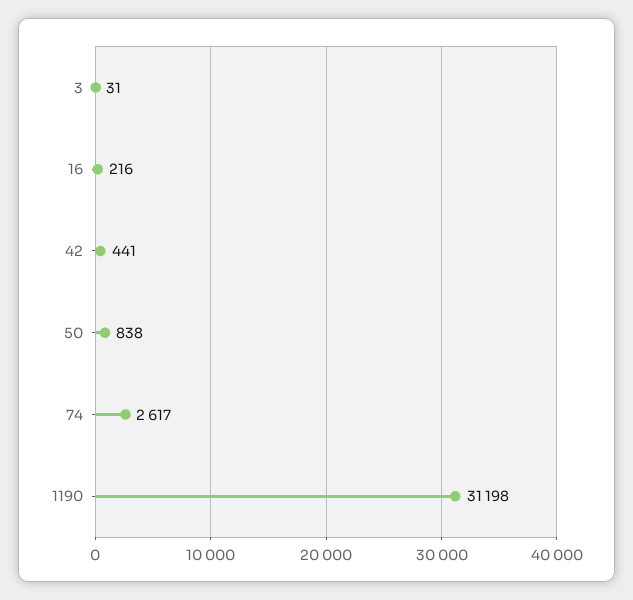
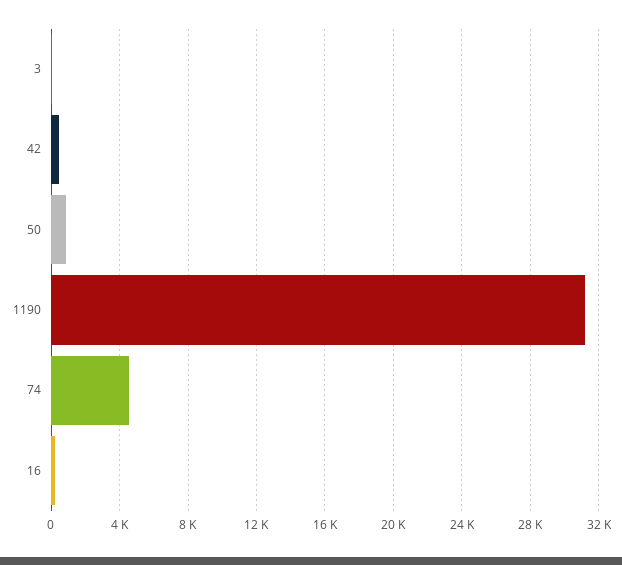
74: 2617 -> 4500

